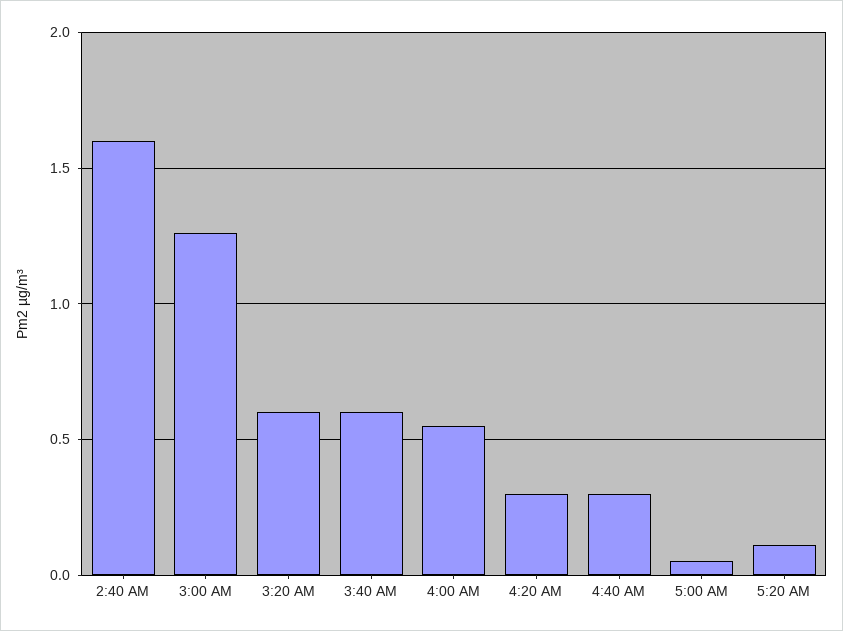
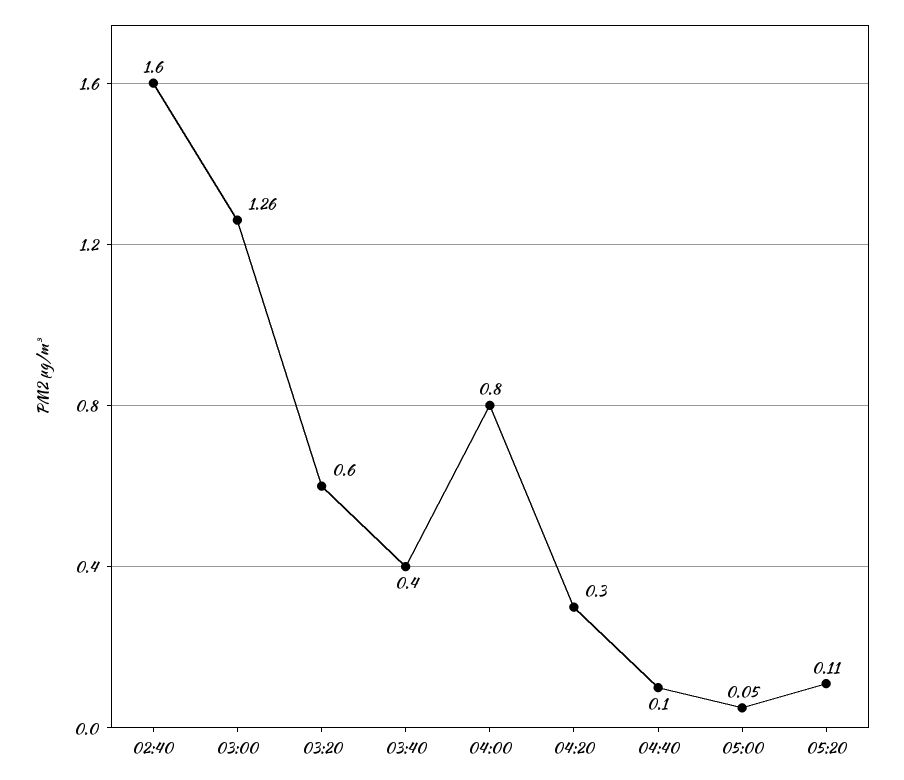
3:40 AM: 0.6 -> 0.4
4:00 AM: 0.55 -> 0.8
4:40 AM: 0.3 -> 0.1

